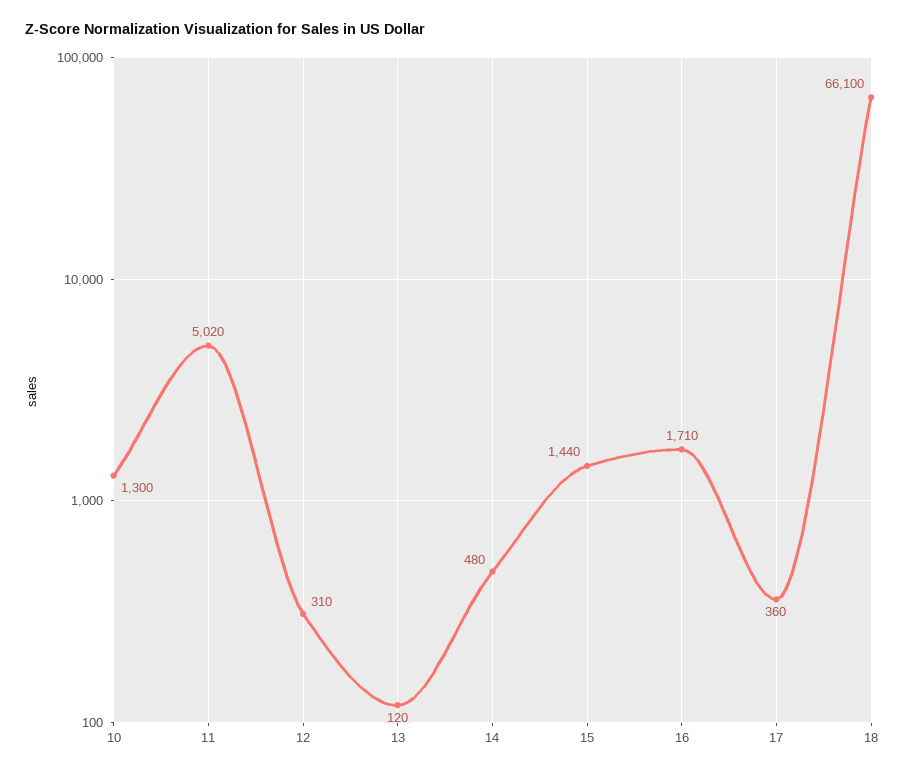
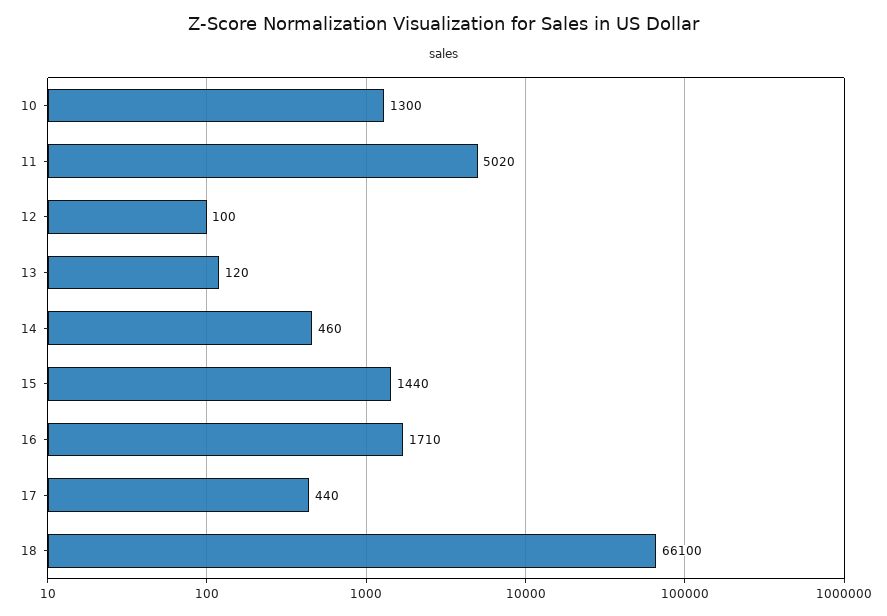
12: 310 -> 100
14: 480 -> 460
17: 360 -> 440

